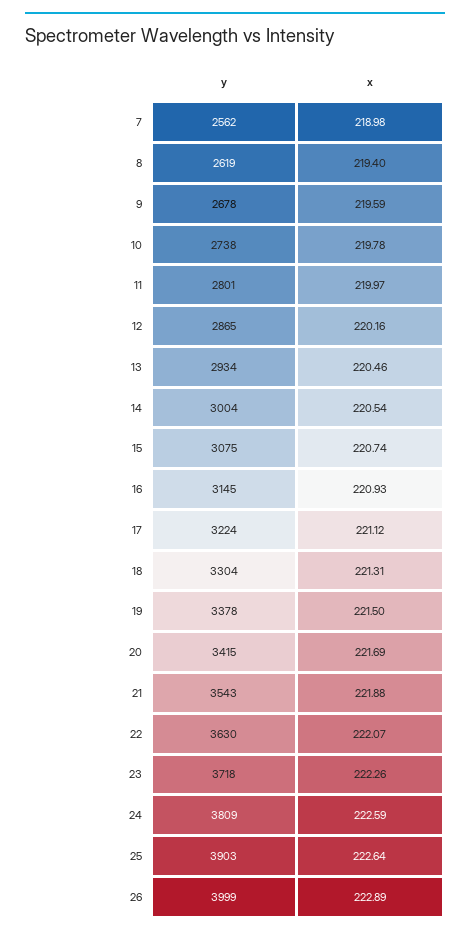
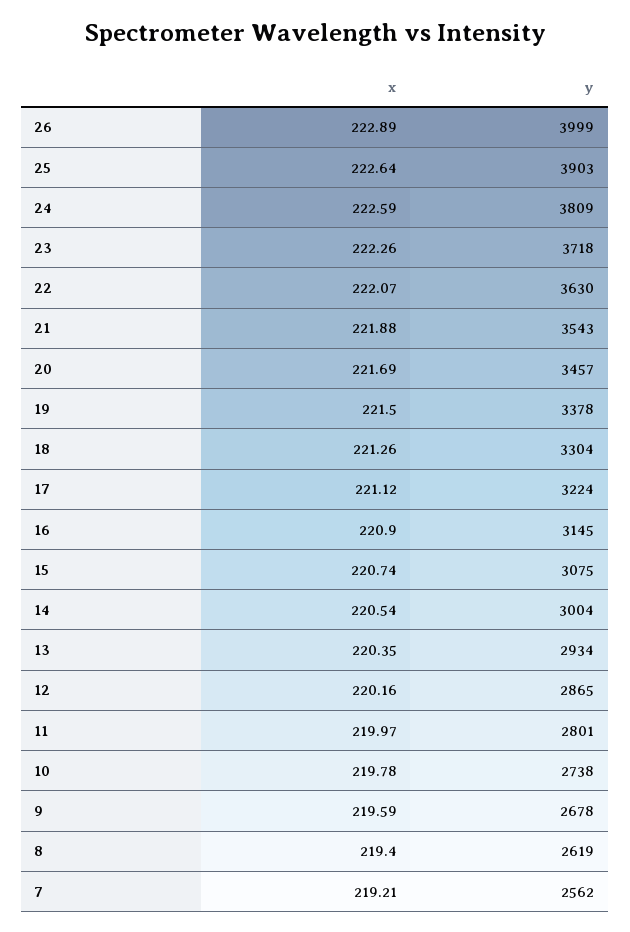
x, 7: 218.98 -> 219.21
x, 13: 220.46 -> 220.35
x, 16: 220.93 -> 220.9
x, 18: 221.31 -> 221.26
y, 20: 3415 -> 3457

